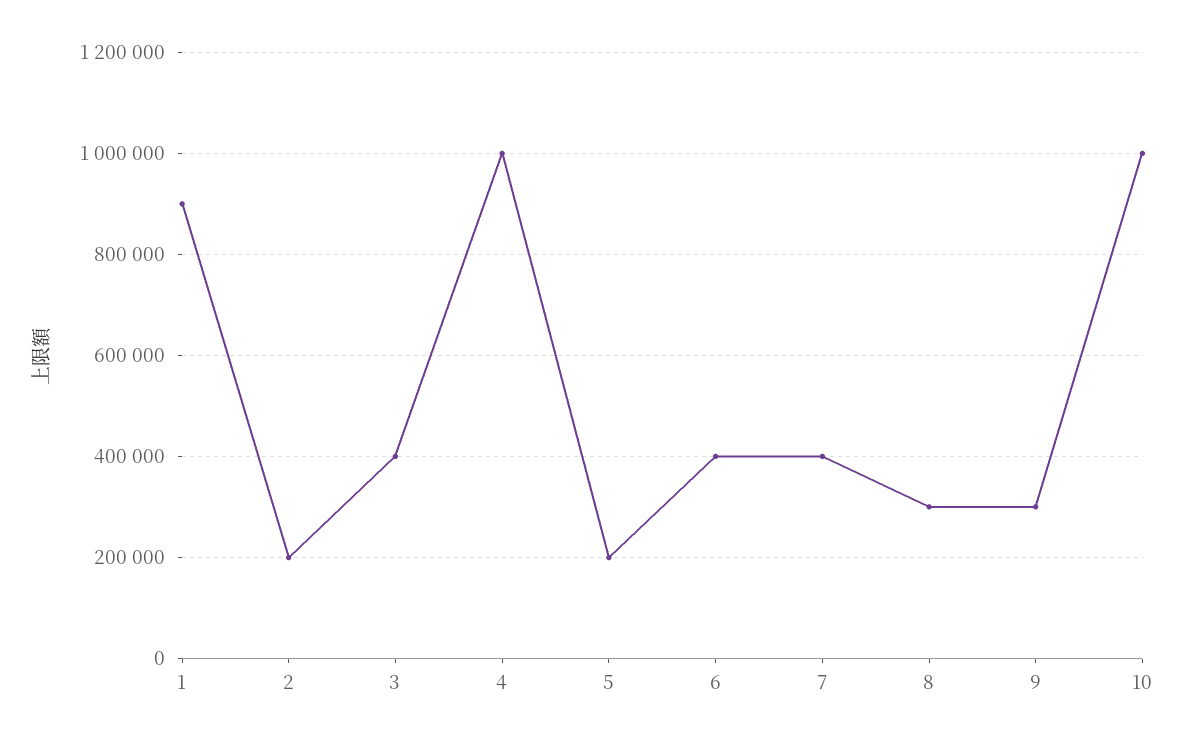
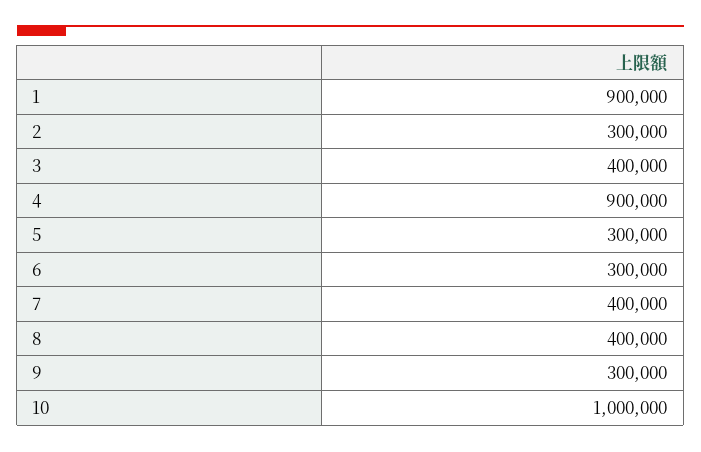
2: 200000 -> 300000
4: 1000000 -> 900000
5: 200000 -> 300000
6: 400000 -> 300000
8: 300000 -> 400000

